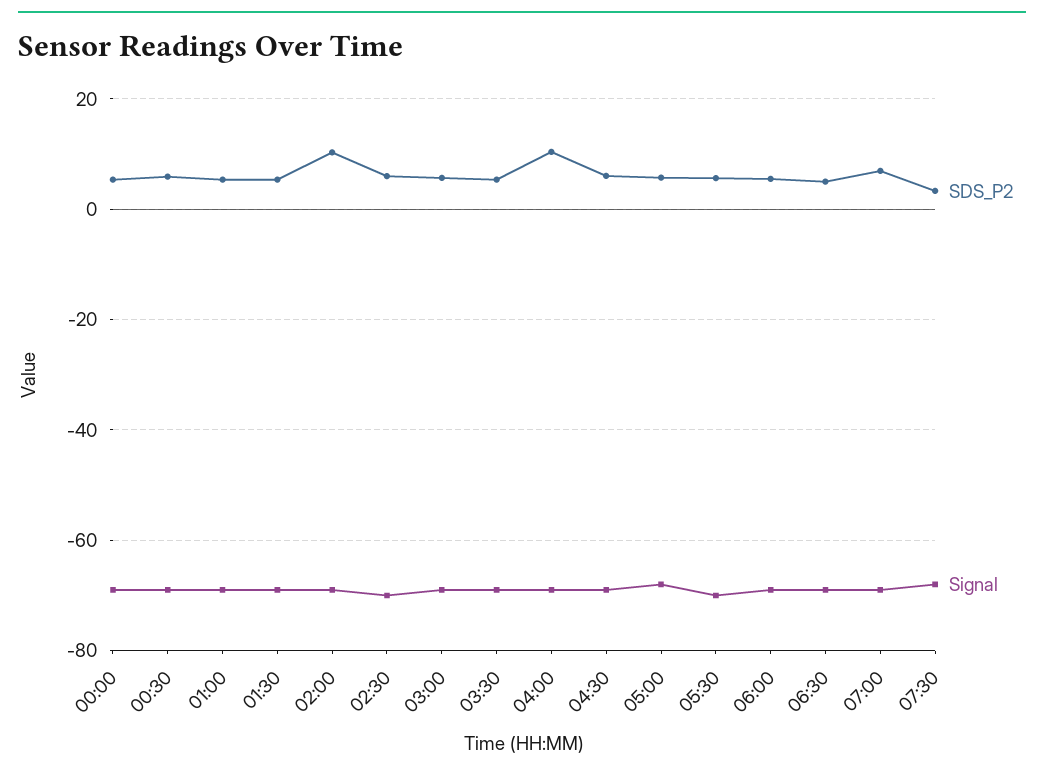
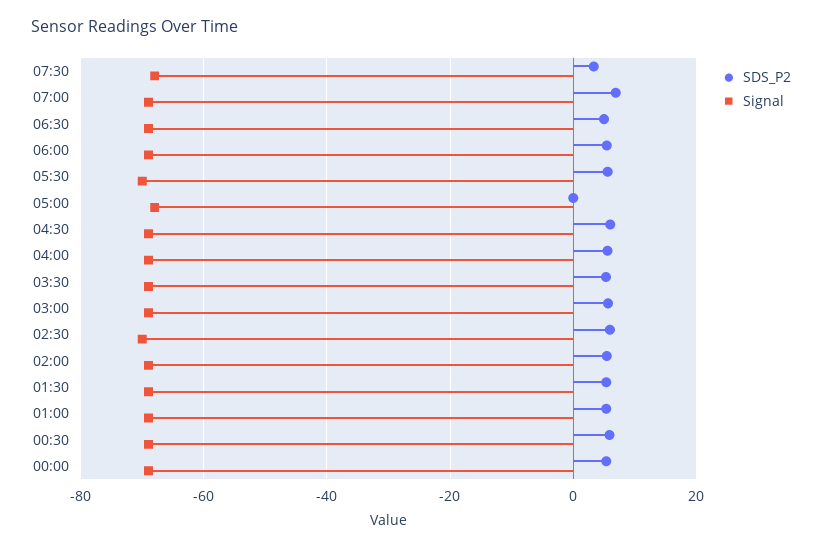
SDS_P2, 02:00: 10 -> 6
SDS_P2, 04:00: 10 -> 6
SDS_P2, 05:00: 6 -> 0

